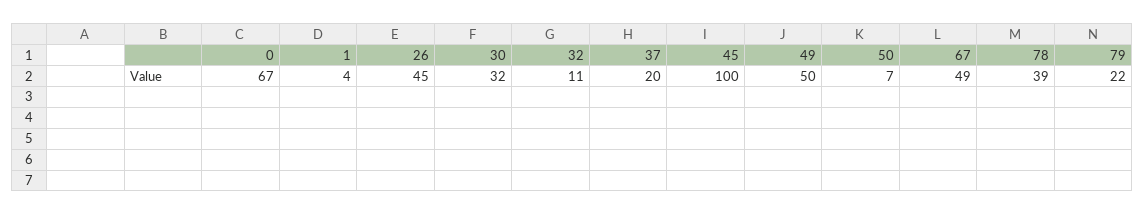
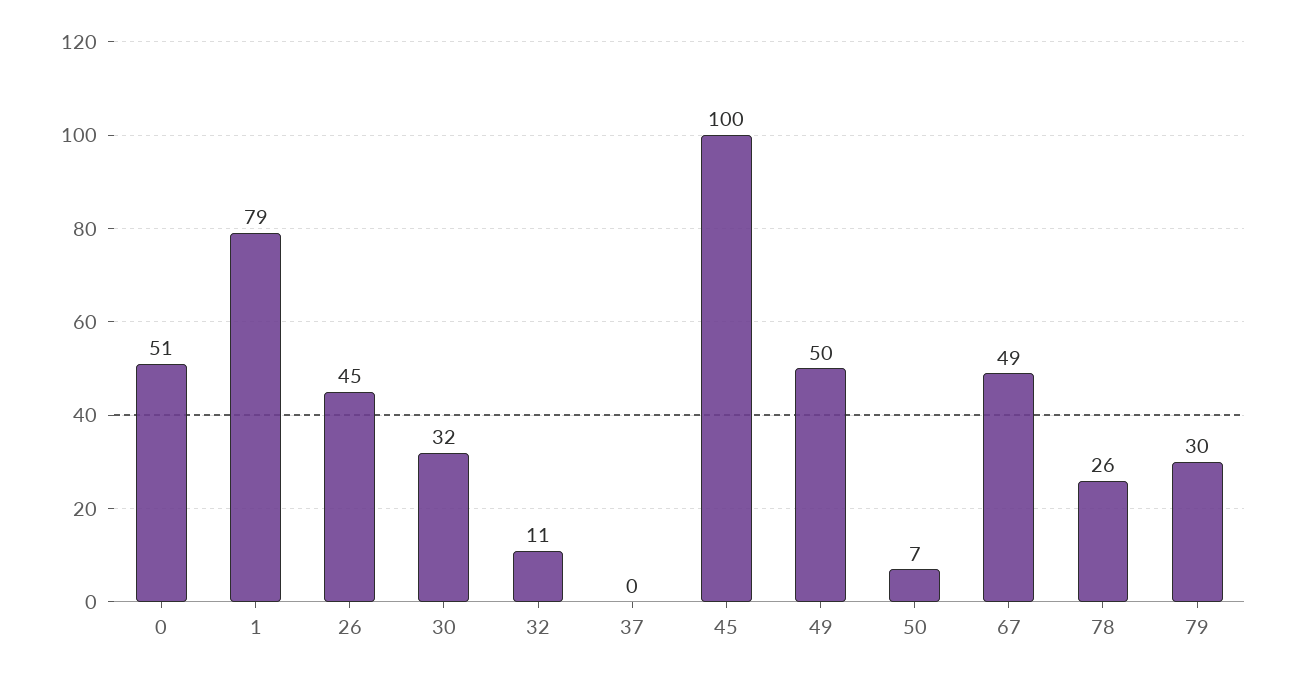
0: 67 -> 51
1: 4 -> 79
37: 20 -> 0
78: 39 -> 26
79: 22 -> 30

